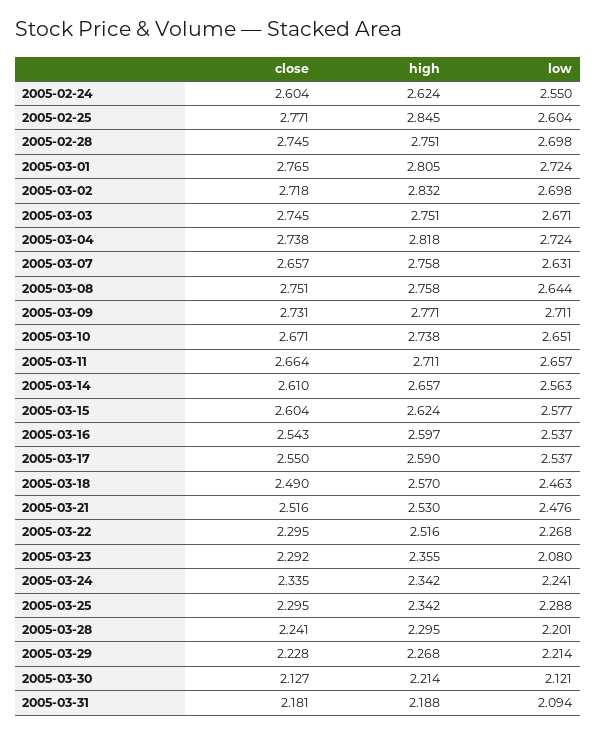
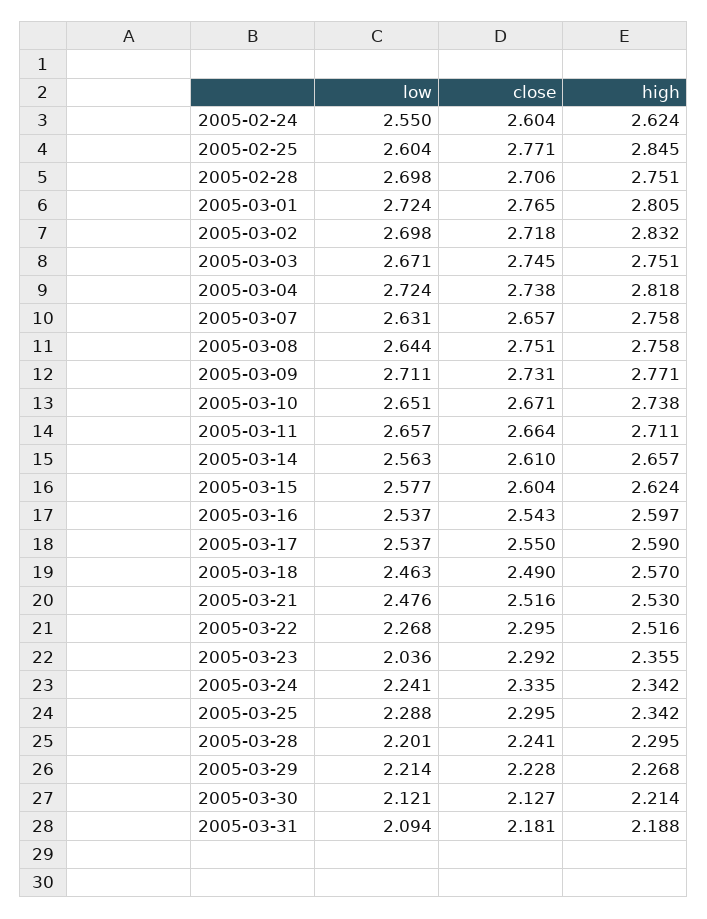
close, 2005-02-28: 2.745 -> 2.706
low, 2005-03-23: 2.08 -> 2.036

